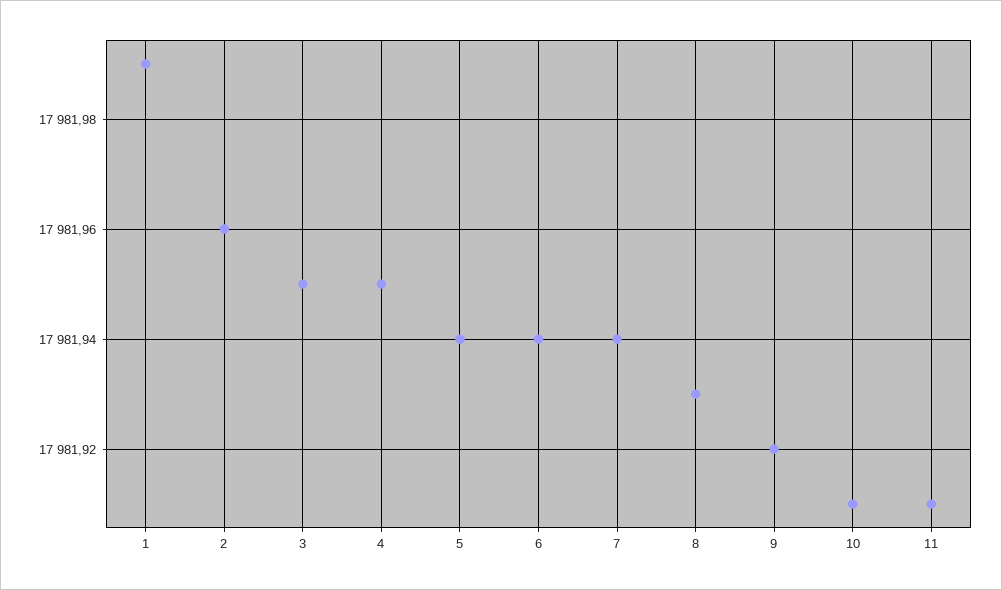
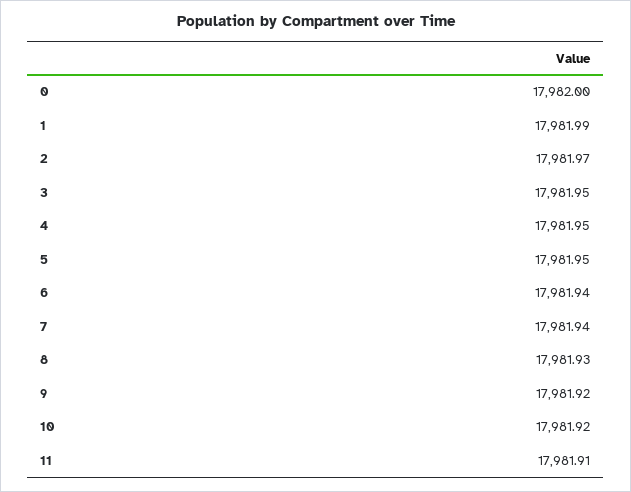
2: 17981.96 -> 17981.97
5: 17981.94 -> 17981.95
10: 17981.91 -> 17981.92
0: none -> 17982

